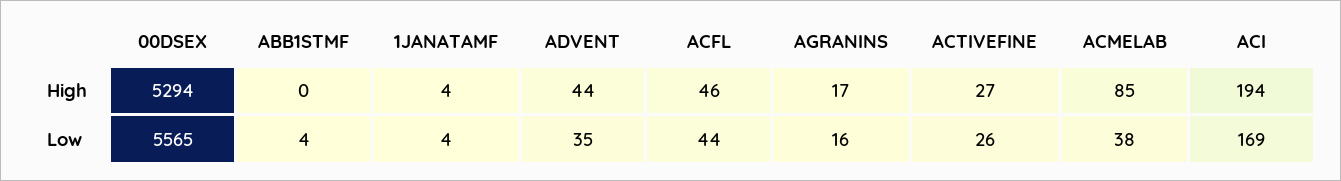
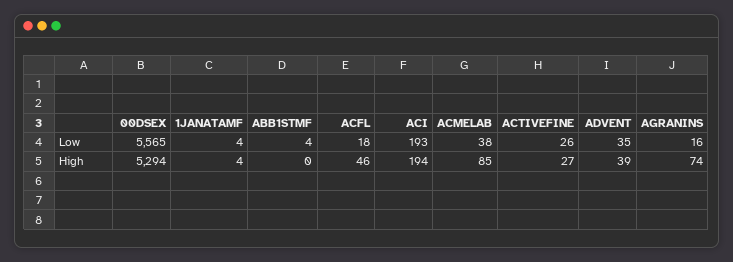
ADVENT, High: 44 -> 39
AGRANINS, High: 17 -> 74
ACFL, Low: 44 -> 18
ACI, Low: 169 -> 193

